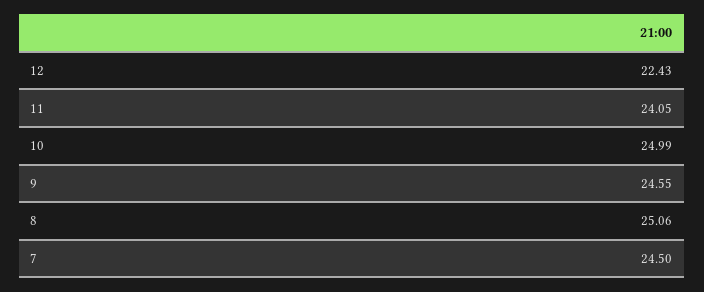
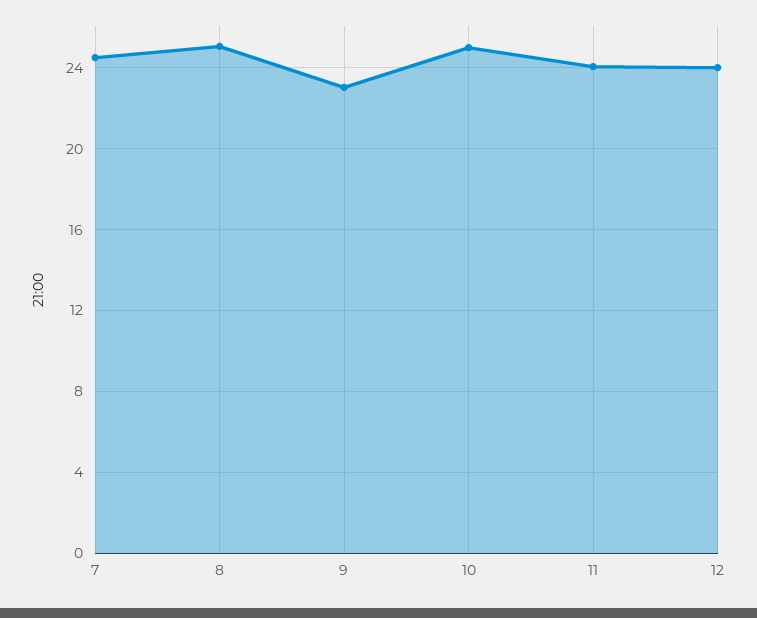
12: 22.43 -> 24
9: 24.55 -> 23

